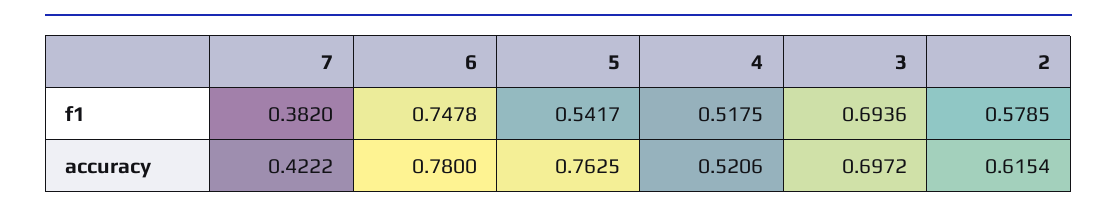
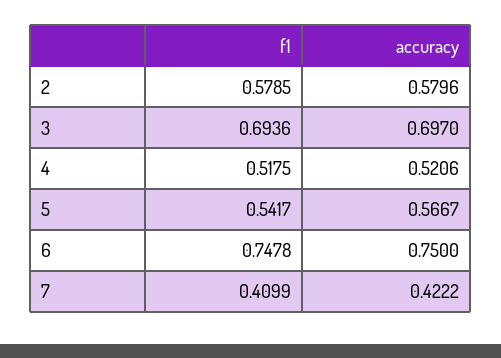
7, f1: 0.382 -> 0.4099
6, accuracy: 0.78 -> 0.75
5, accuracy: 0.7625 -> 0.5667
3, accuracy: 0.6972 -> 0.697
2, accuracy: 0.6154 -> 0.5796

